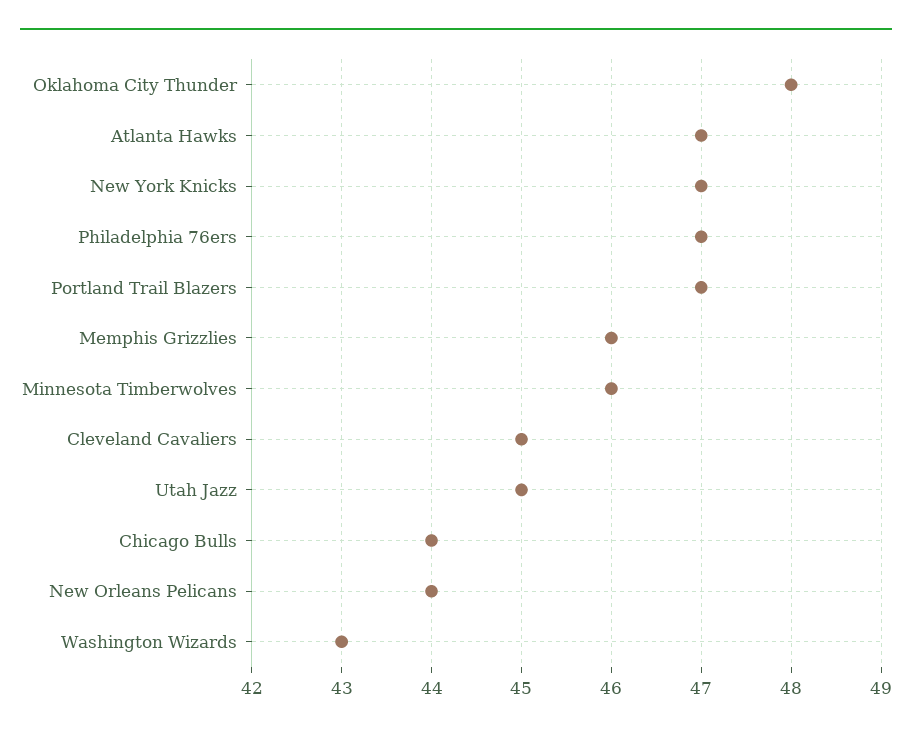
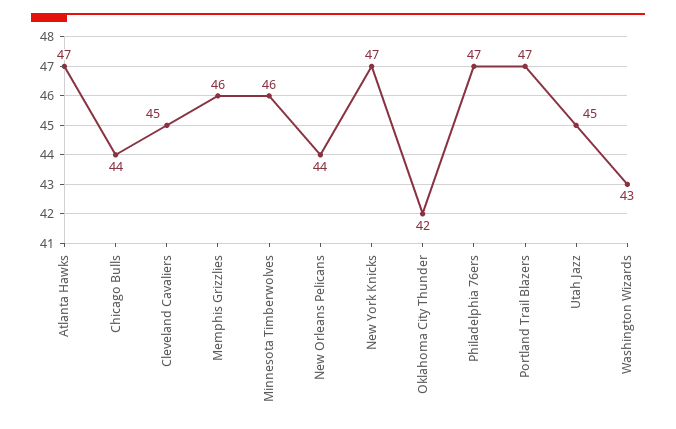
Oklahoma City Thunder: 48 -> 42

